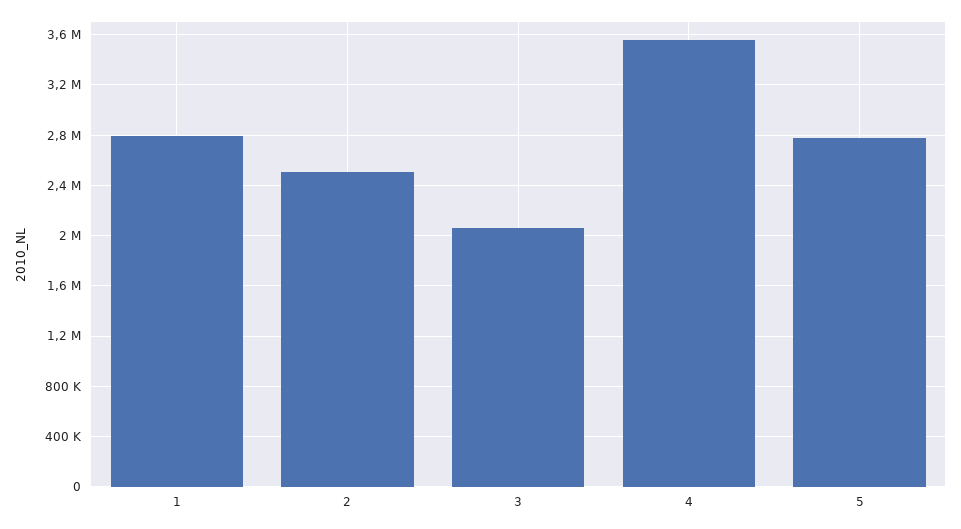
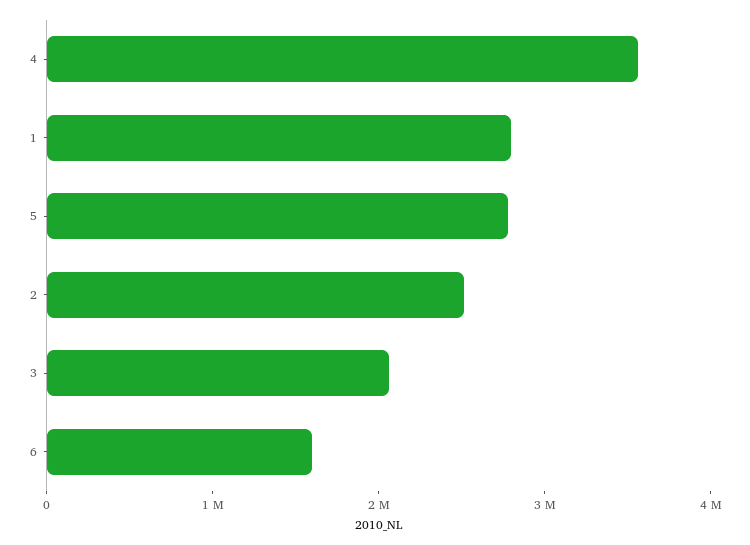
6: none -> 1600000

